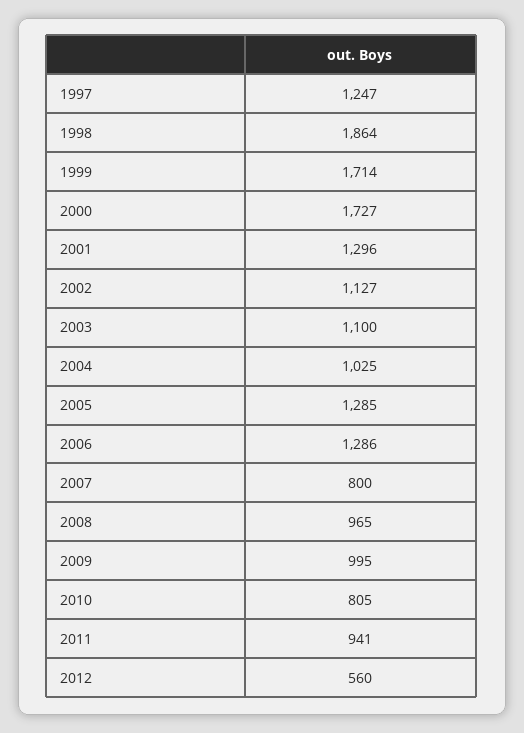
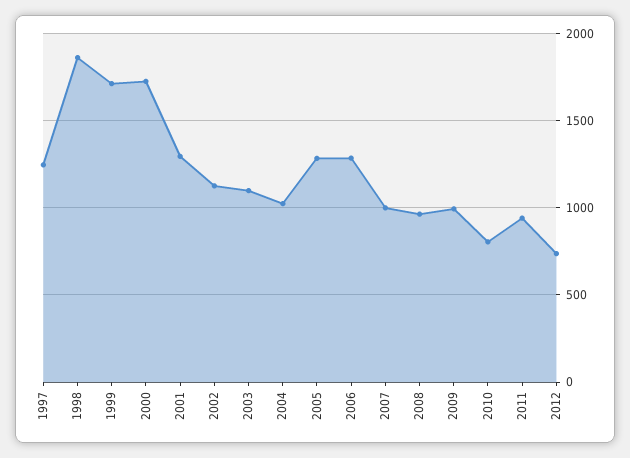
2007: 800 -> 1000
2012: 560 -> 750

